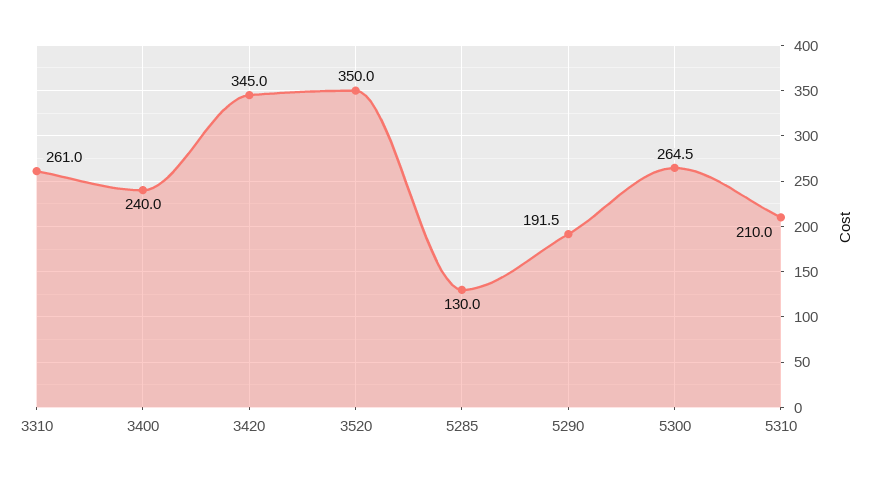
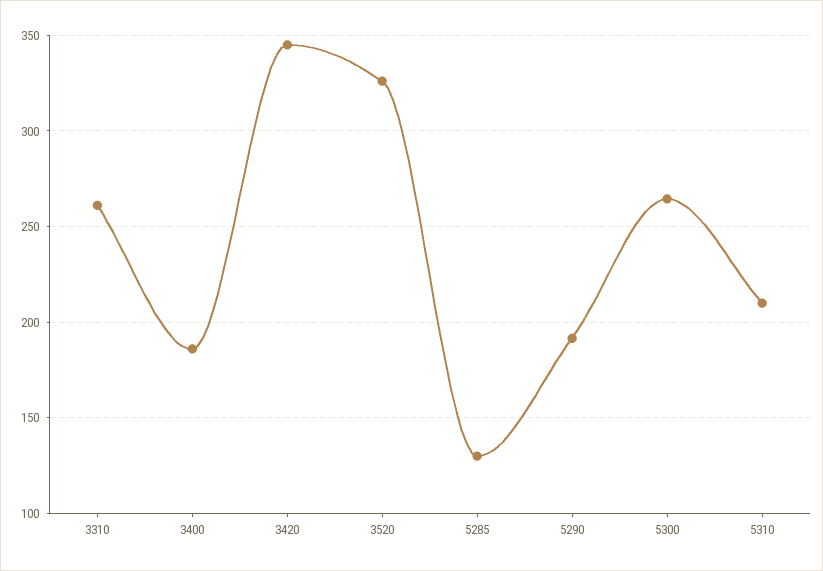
3400: 240 -> 185
3520: 350 -> 325

